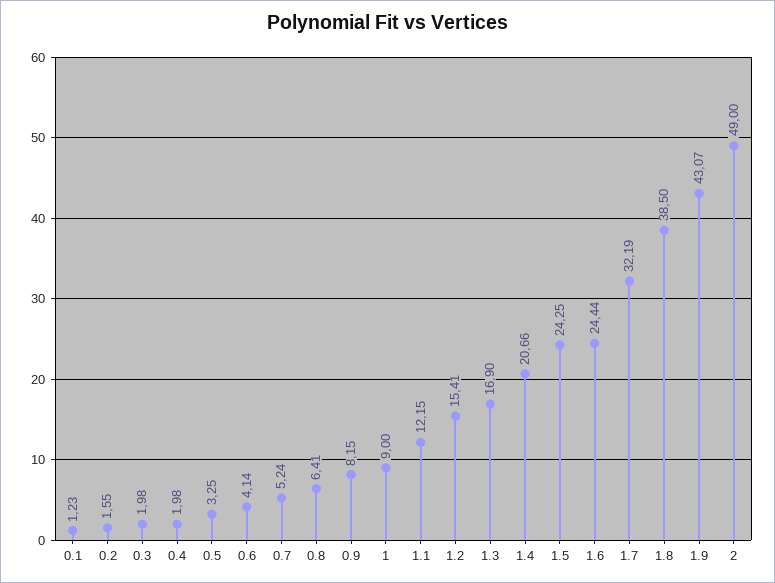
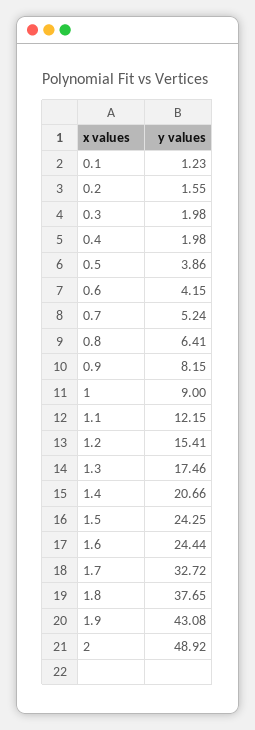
0.5: 3.25 -> 3.86
0.6: 4.14 -> 4.15
1.3: 16.9 -> 17.46
1.7: 32.19 -> 32.72
1.8: 38.5 -> 37.65
1.9: 43.07 -> 43.08
2: 49 -> 48.92

